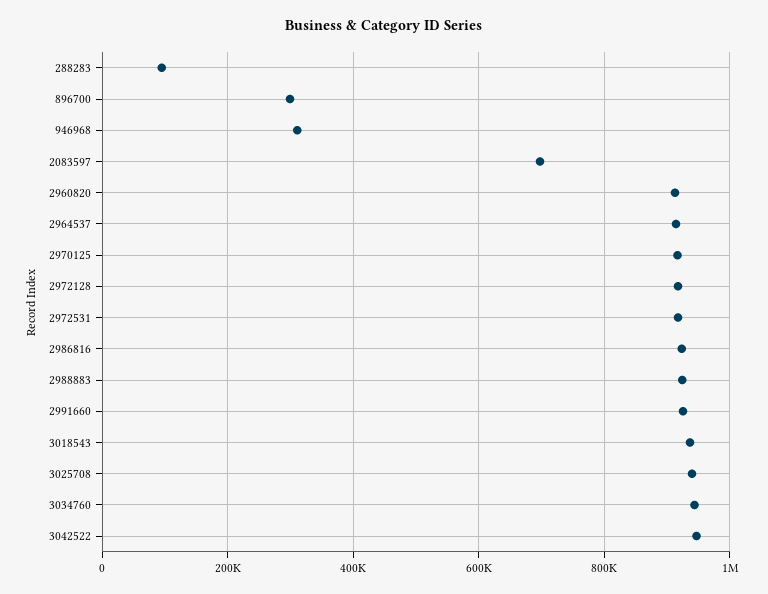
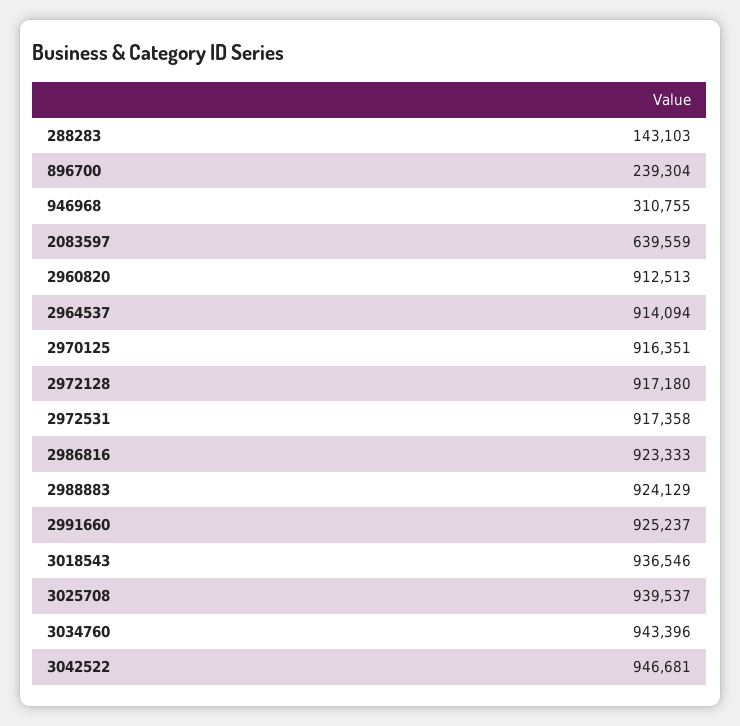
288283: 100000 -> 143103
896700: 300000 -> 239304
2083597: 700000 -> 639559

